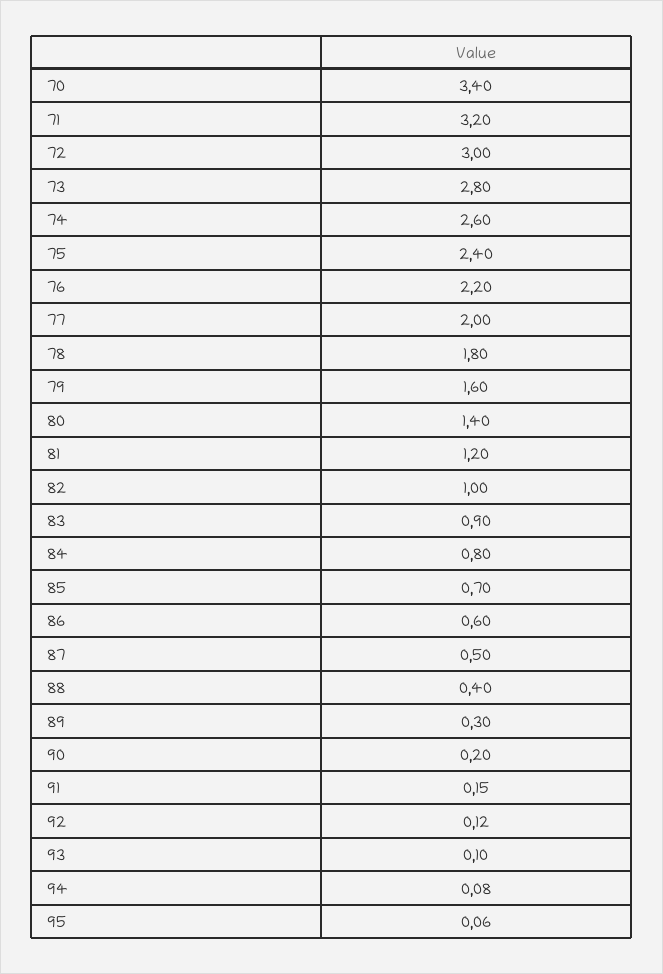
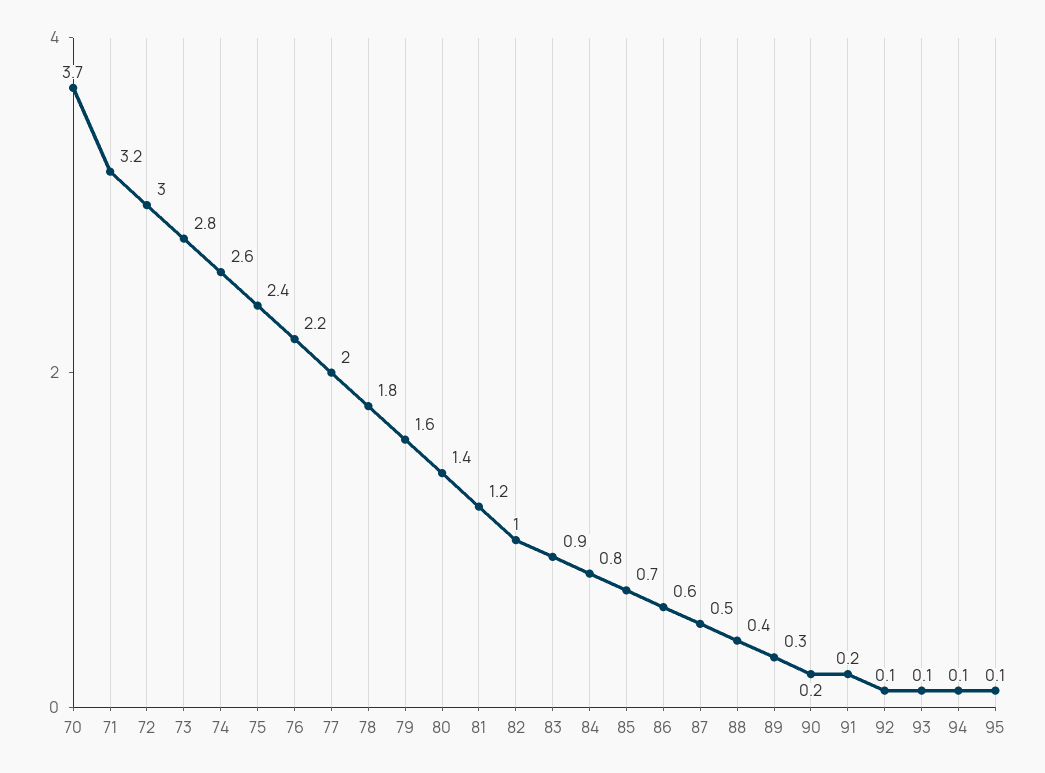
70: 3.4 -> 3.7

